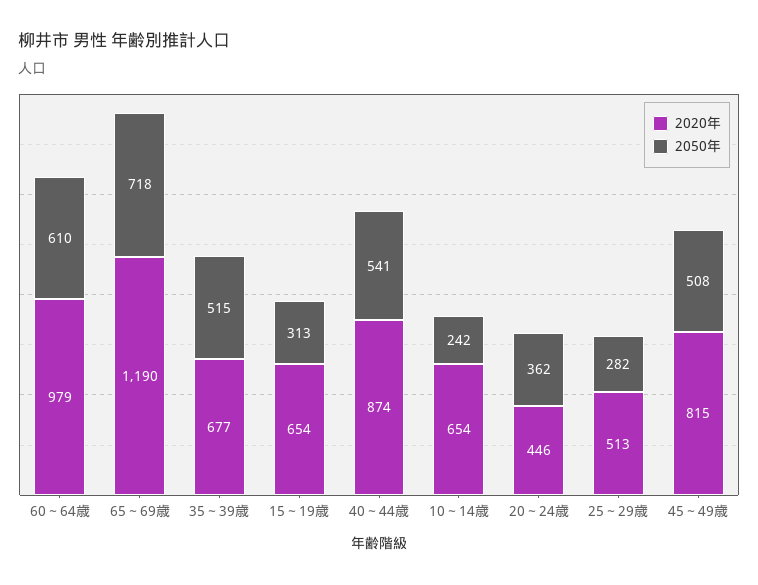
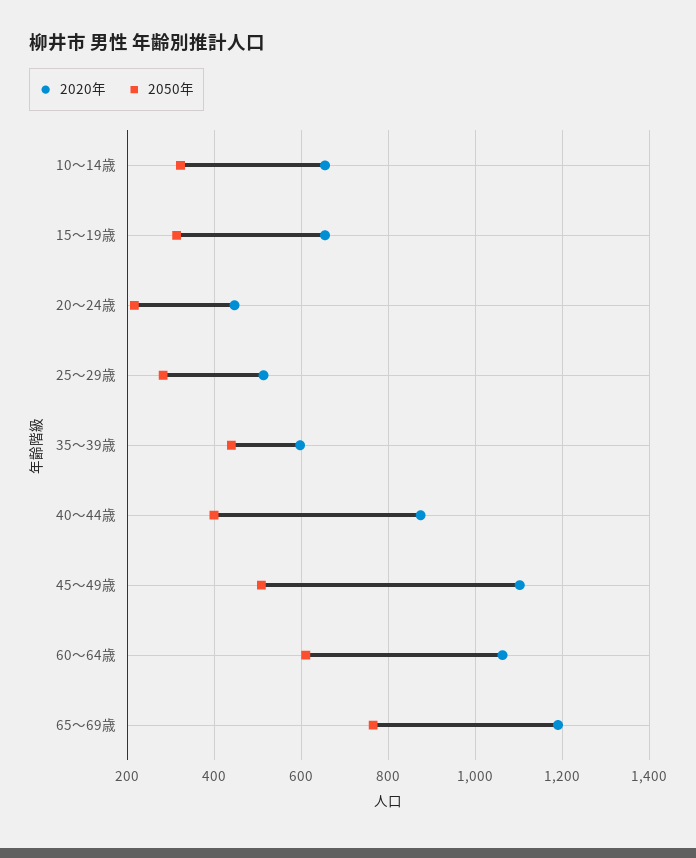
2020年, 60～64歳: 979 -> 1060
2050年, 65～69歳: 718 -> 760
2020年, 35～39歳: 677 -> 600
2050年, 35～39歳: 515 -> 440
2050年, 40～44歳: 541 -> 400
2050年, 10～14歳: 242 -> 320
2050年, 20～24歳: 362 -> 220
2020年, 45～49歳: 815 -> 1100

